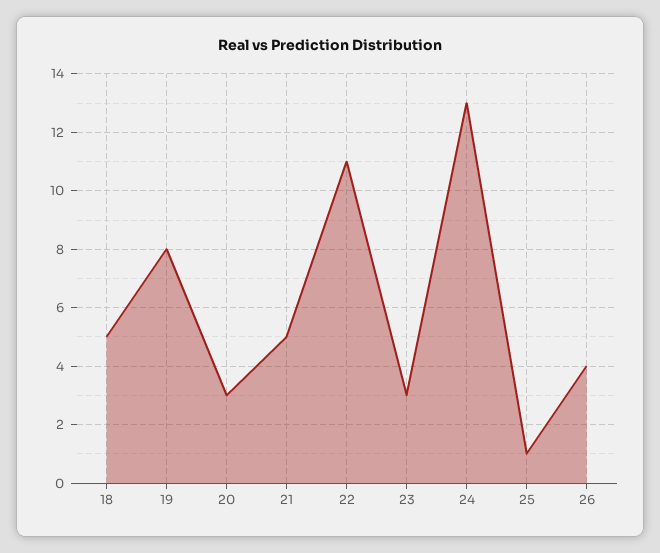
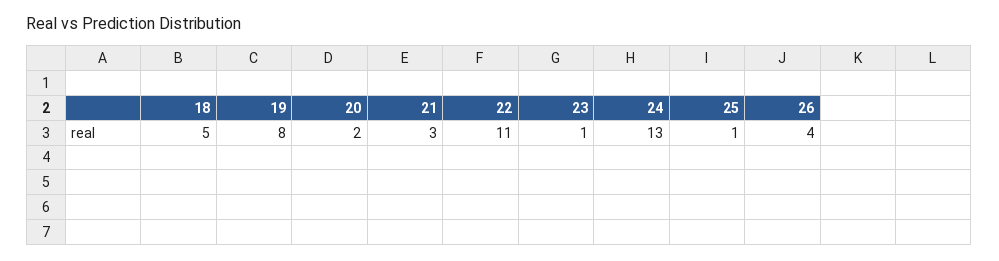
20: 3 -> 2
21: 5 -> 3
23: 3 -> 1

